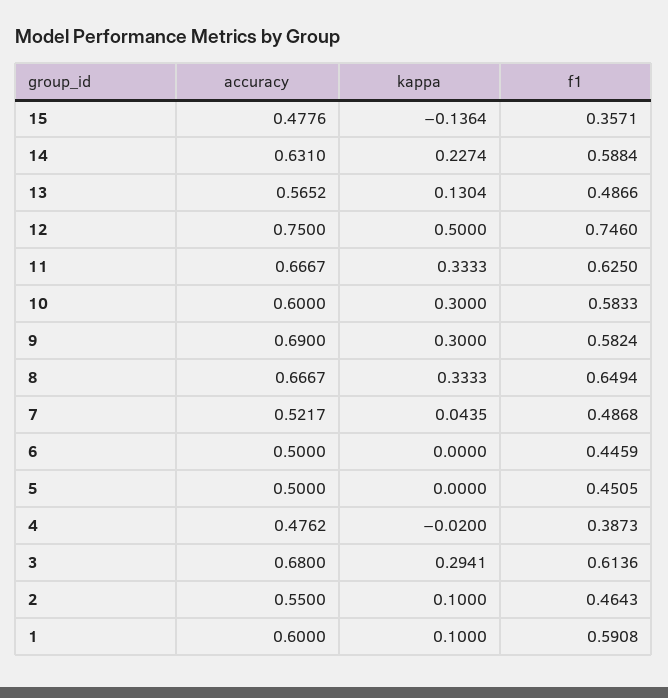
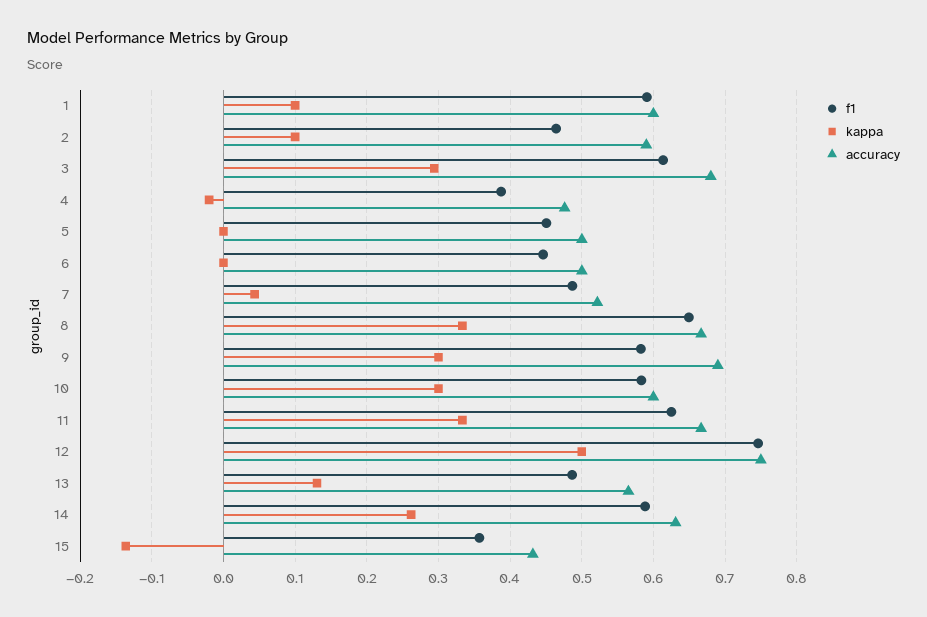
accuracy, 15: 0.4776 -> 0.43
kappa, 14: 0.2274 -> 0.26
accuracy, 2: 0.55 -> 0.59

